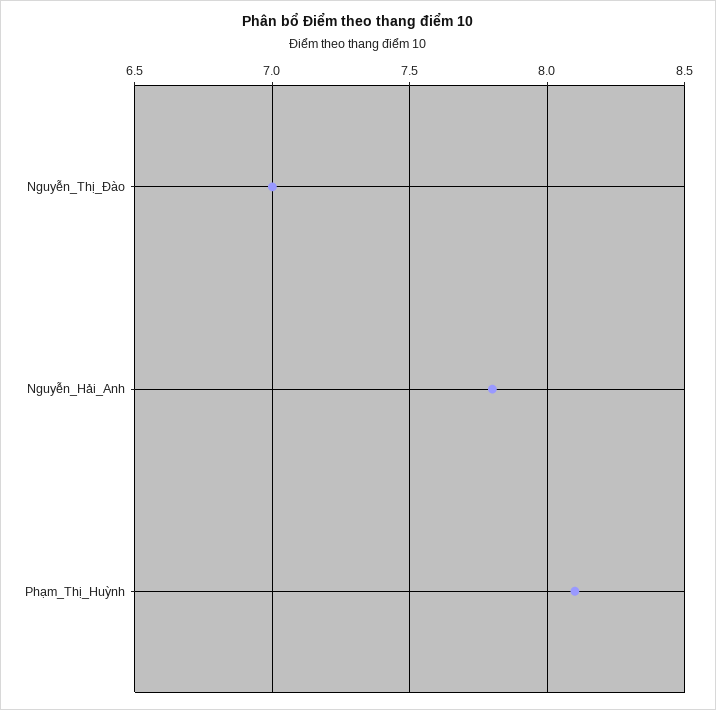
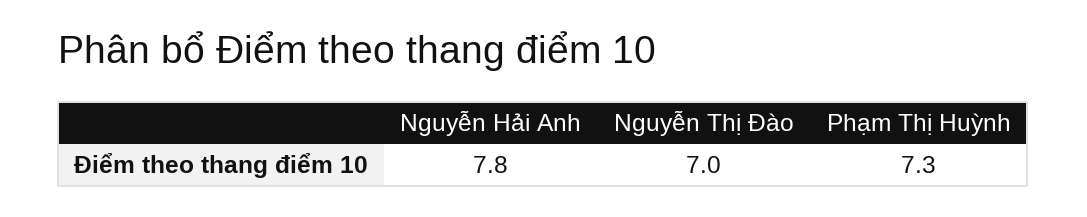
Phạm_Thị_Huỳnh: 8.1 -> 7.3

